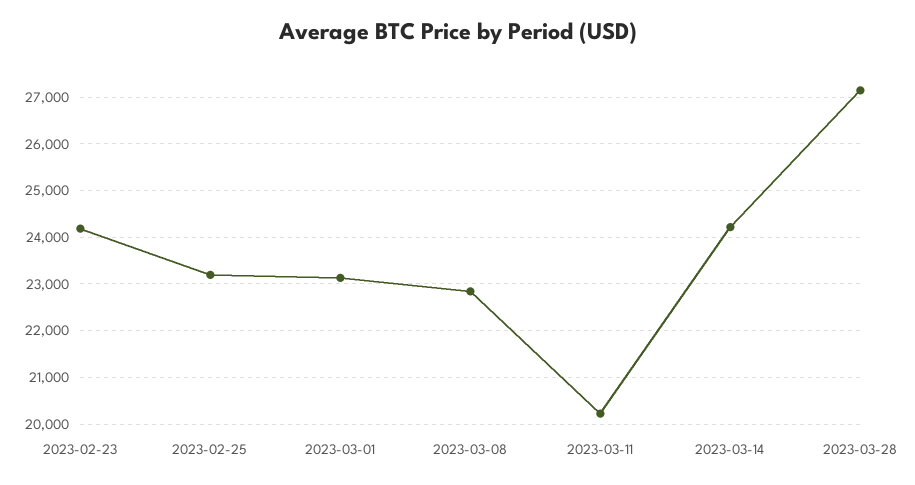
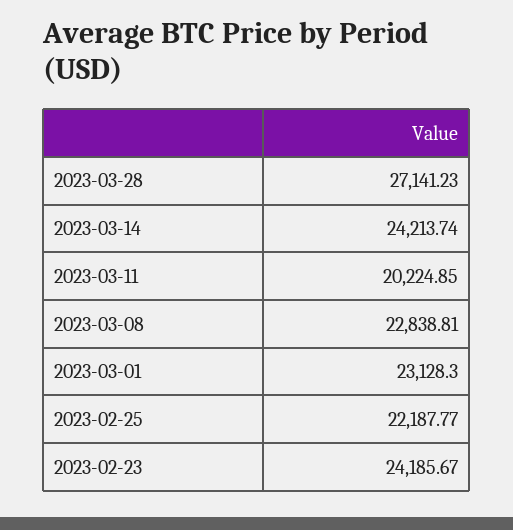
2023-02-25: 23200 -> 22187.77

